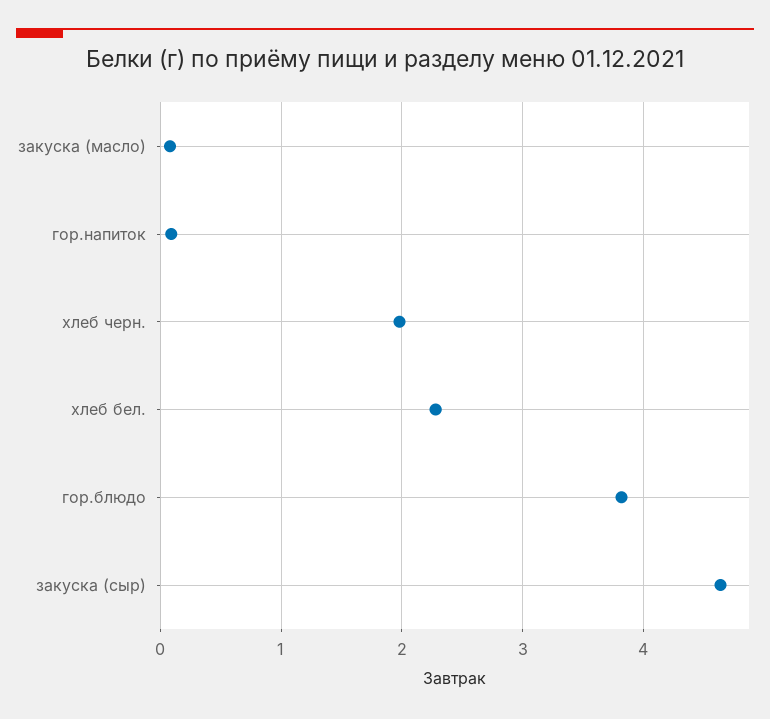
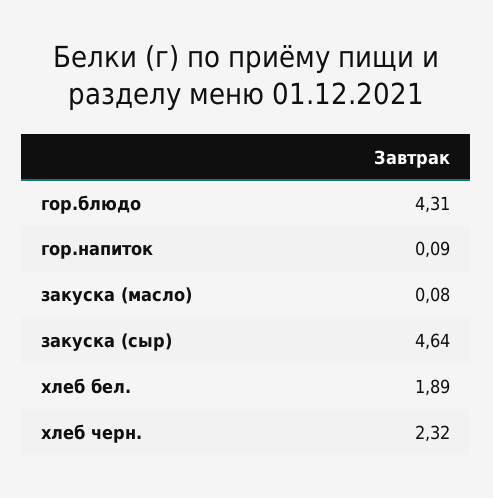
хлеб черн.: 2 -> 2.32
хлеб бел.: 2.3 -> 1.89
гор.блюдо: 3.8 -> 4.31

